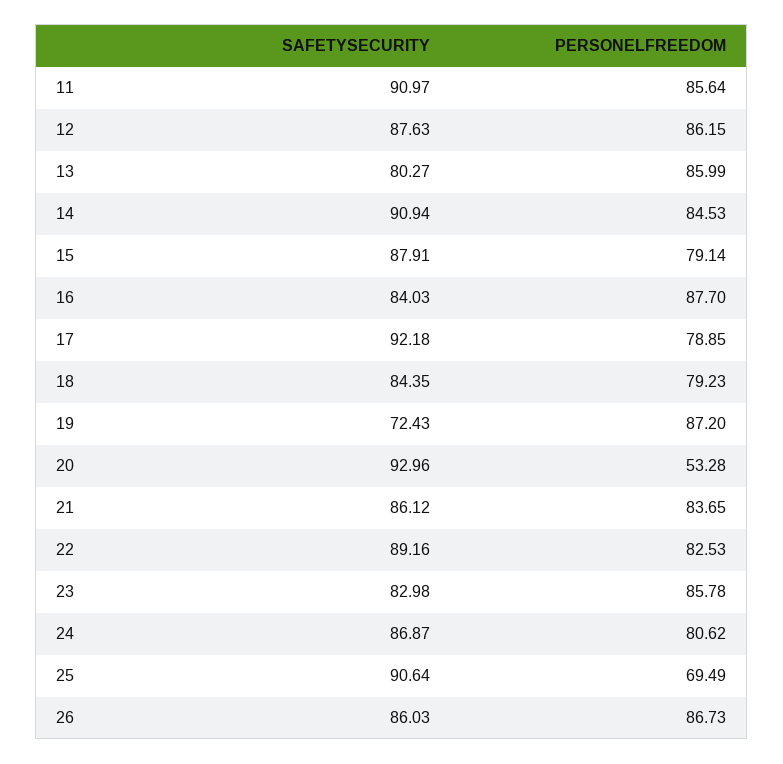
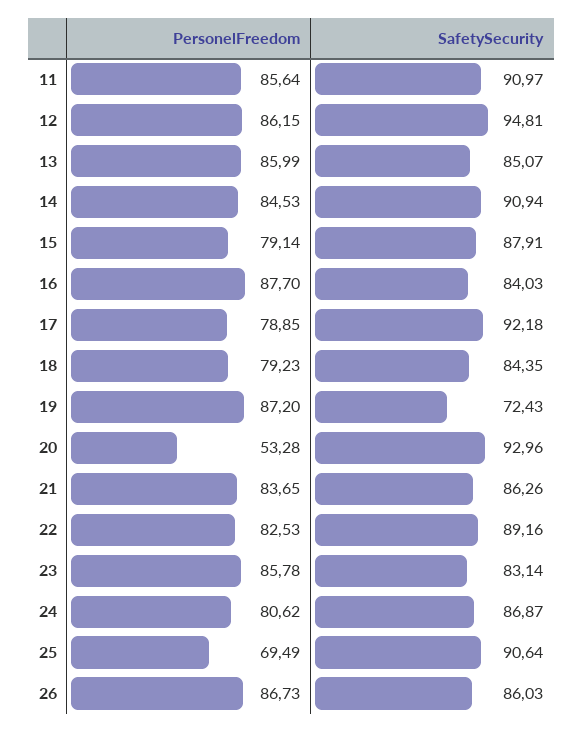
SAFETYSECURITY, 12: 87.63 -> 94.81
SAFETYSECURITY, 13: 80.27 -> 85.07
SAFETYSECURITY, 21: 86.12 -> 86.26
SAFETYSECURITY, 23: 82.98 -> 83.14

